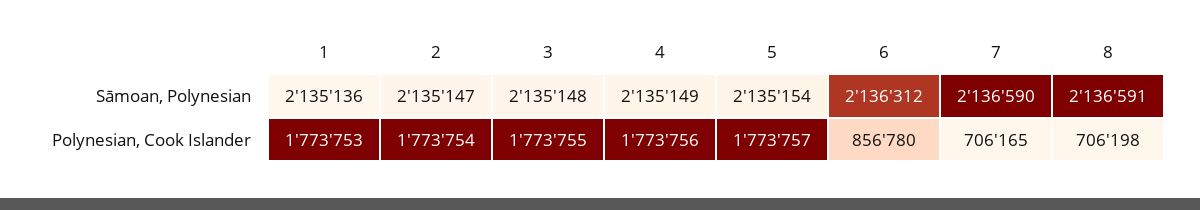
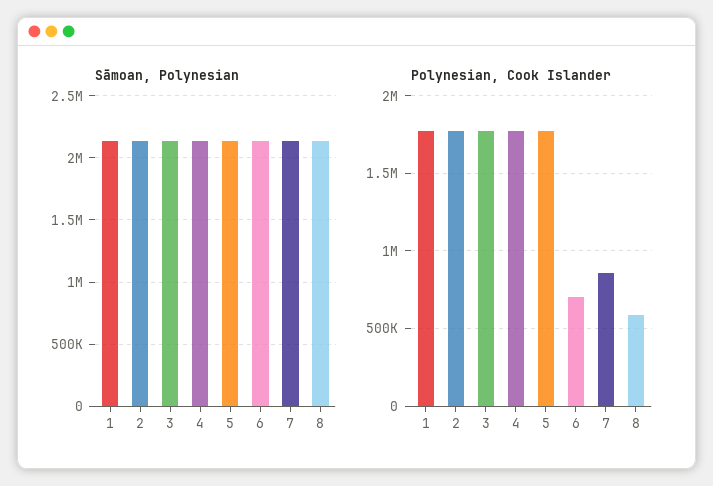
Polynesian, Cook Islander, 6: 856780 -> 700000
Polynesian, Cook Islander, 7: 706165 -> 850000
Polynesian, Cook Islander, 8: 706198 -> 600000

